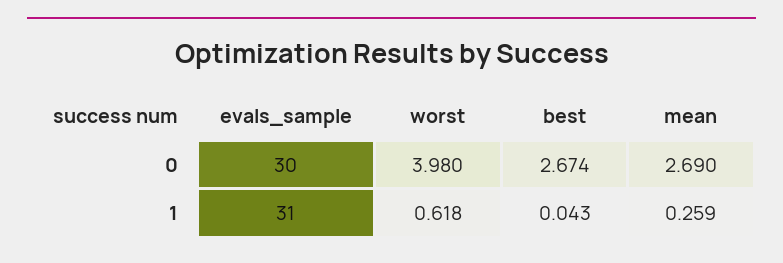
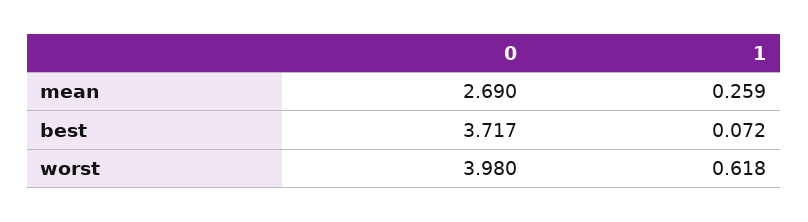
evals_sample, 0: 30 -> none
best, 0: 2.674 -> 3.717
evals_sample, 1: 31 -> none
best, 1: 0.043 -> 0.072

